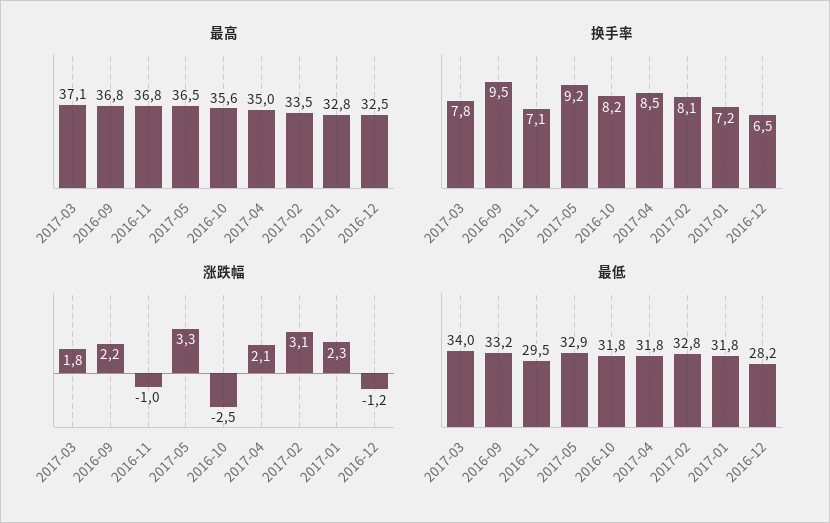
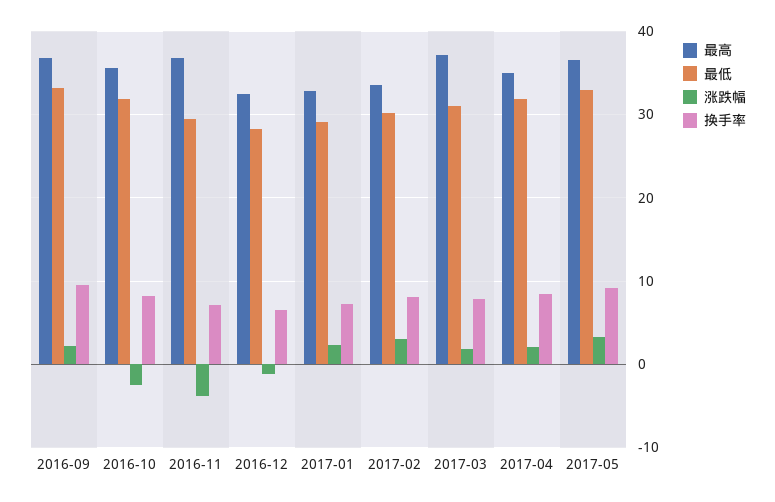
涨跌幅, 2016-11: -1 -> -4
最低, 2017-03: 34 -> 31
最低, 2017-02: 32.8 -> 30
最低, 2017-01: 31.8 -> 29

